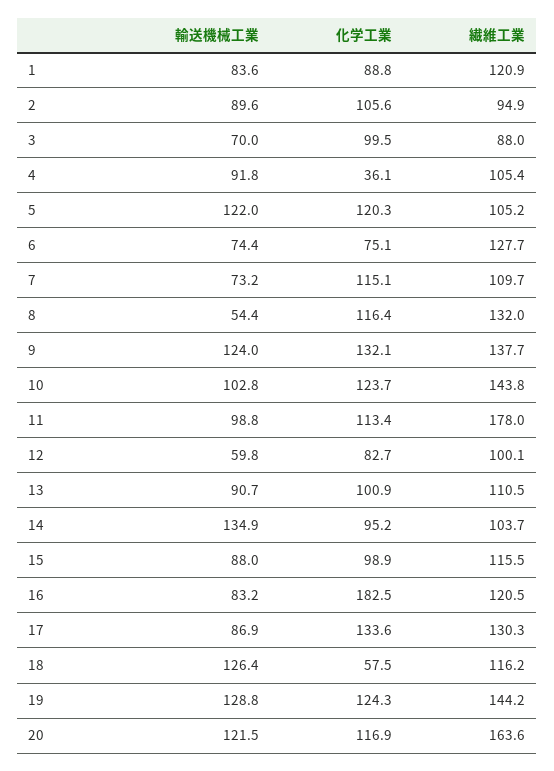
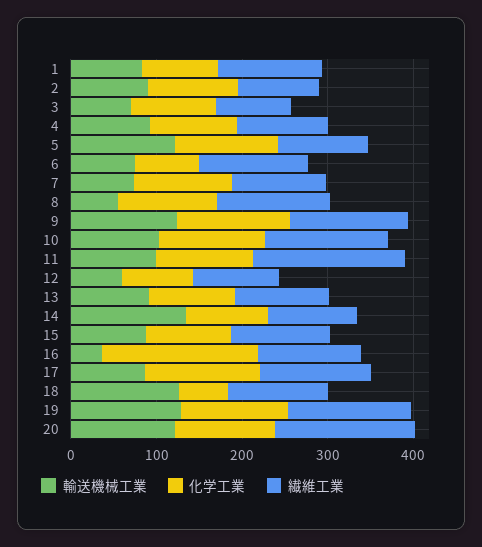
化学工業, 4: 36.1 -> 100
輸送機械工業, 16: 83.2 -> 40

